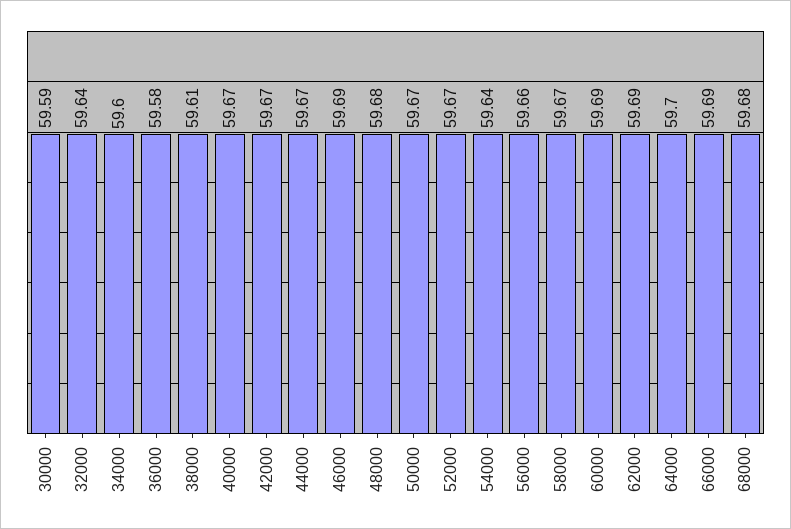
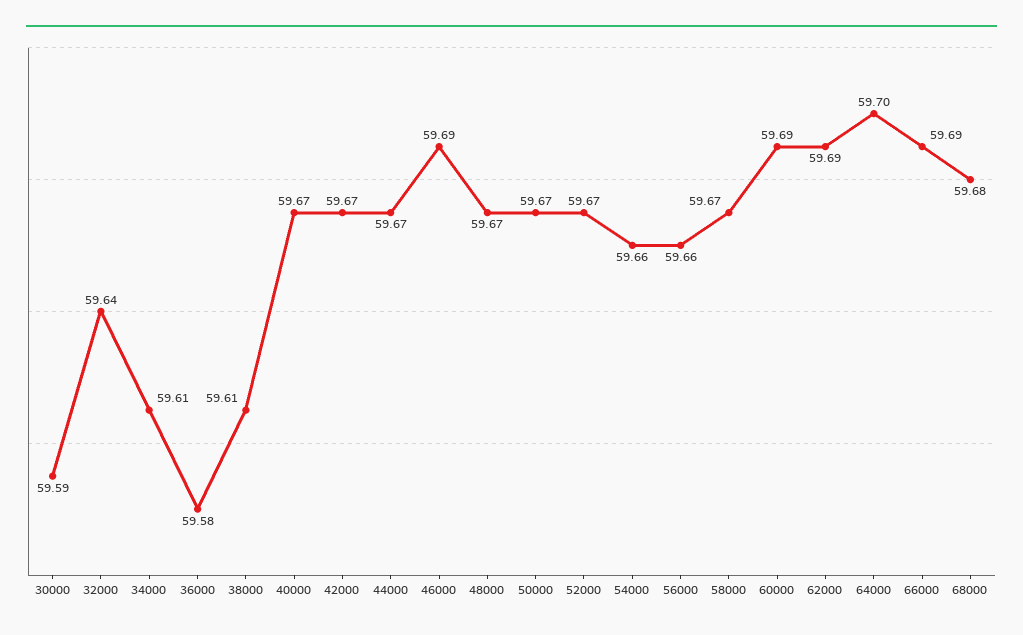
34000: 59.6 -> 59.61
48000: 59.68 -> 59.67
54000: 59.64 -> 59.66

